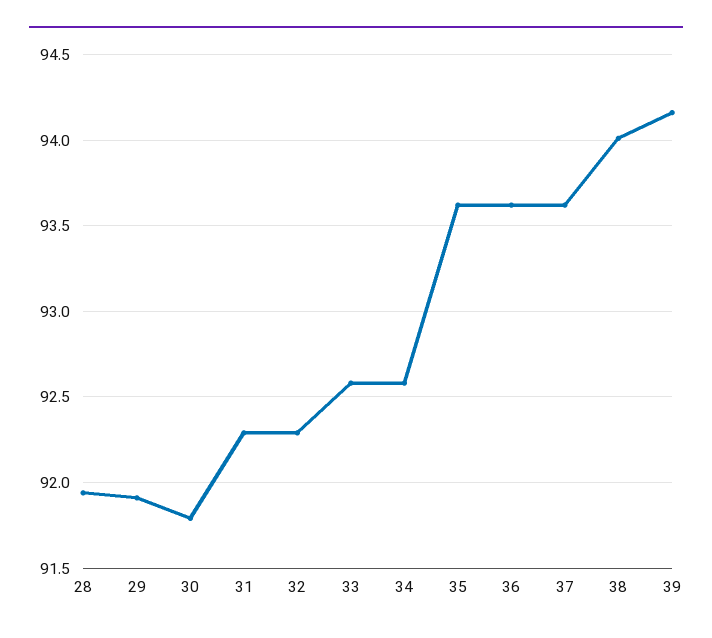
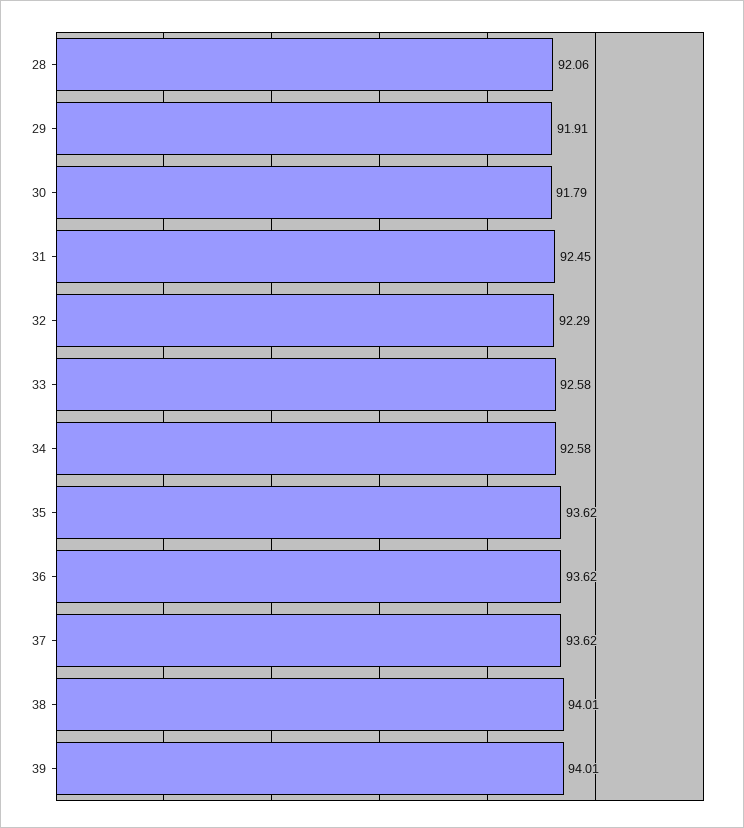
28: 91.95 -> 92.06
31: 92.3 -> 92.45
39: 94.15 -> 94.01

